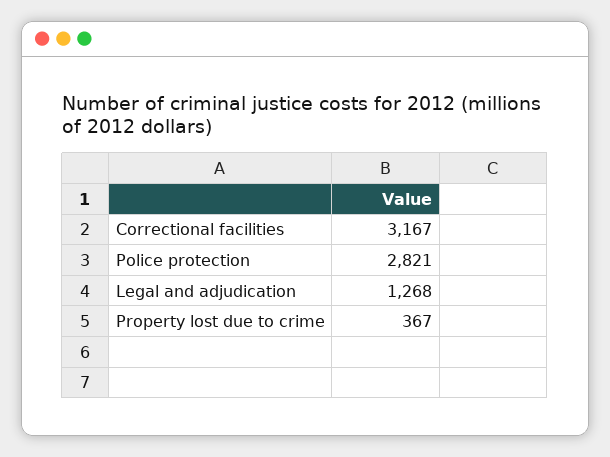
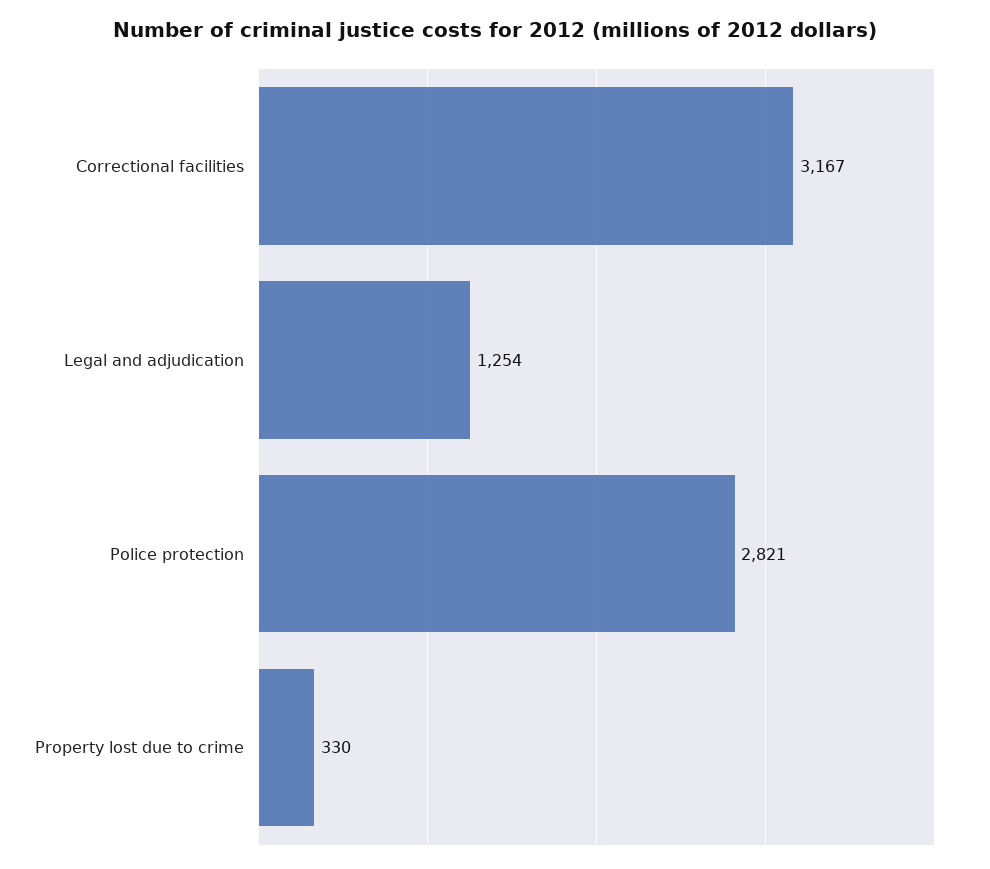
Legal and adjudication: 1268 -> 1254
Property lost due to crime: 367 -> 330

